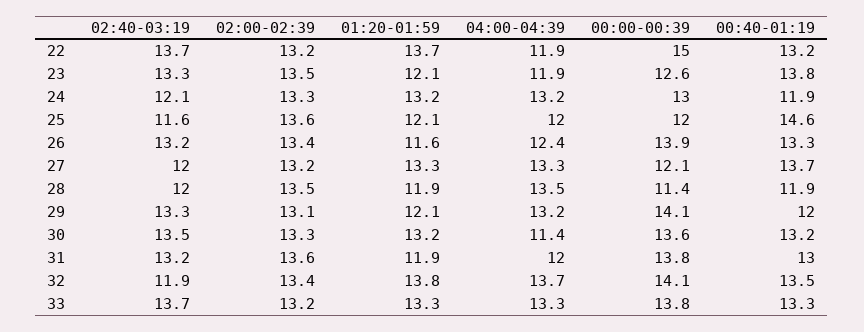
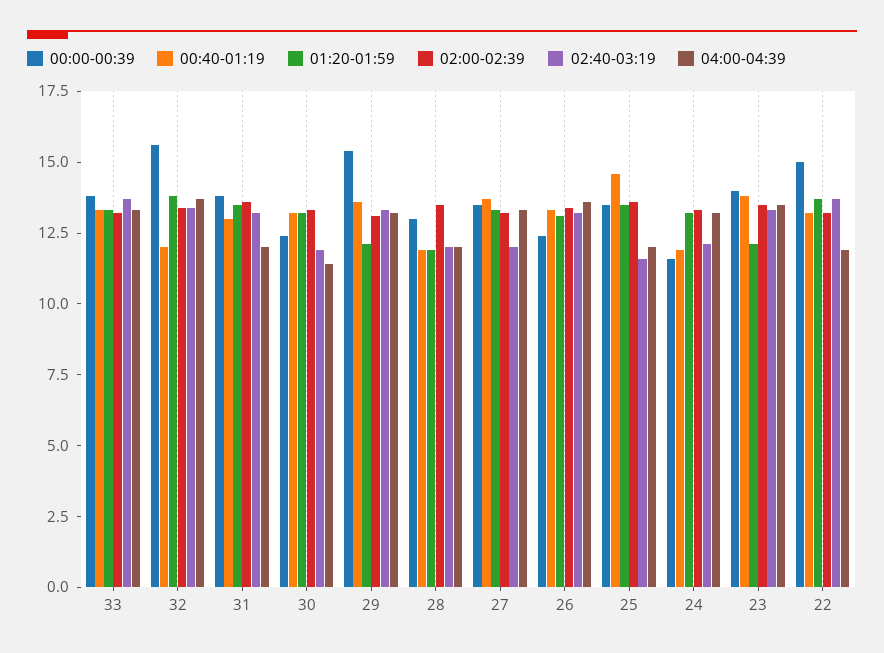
04:00-04:39, 23: 11.9 -> 13.5
00:00-00:39, 23: 12.6 -> 14
00:00-00:39, 24: 13 -> 11.5
01:20-01:59, 25: 12.1 -> 13.5
00:00-00:39, 25: 12 -> 13.5
01:20-01:59, 26: 11.6 -> 13
04:00-04:39, 26: 12.4 -> 13.5
00:00-00:39, 26: 13.9 -> 12.5
00:00-00:39, 27: 12.1 -> 13.5
04:00-04:39, 28: 13.5 -> 12
00:00-00:39, 28: 11.4 -> 13
00:00-00:39, 29: 14.1 -> 15.5
00:40-01:19, 29: 12 -> 13.5
02:40-03:19, 30: 13.5 -> 12
00:00-00:39, 30: 13.6 -> 12.5
01:20-01:59, 31: 11.9 -> 13.5
02:40-03:19, 32: 11.9 -> 13.5
00:00-00:39, 32: 14.1 -> 15.5
00:40-01:19, 32: 13.5 -> 12

